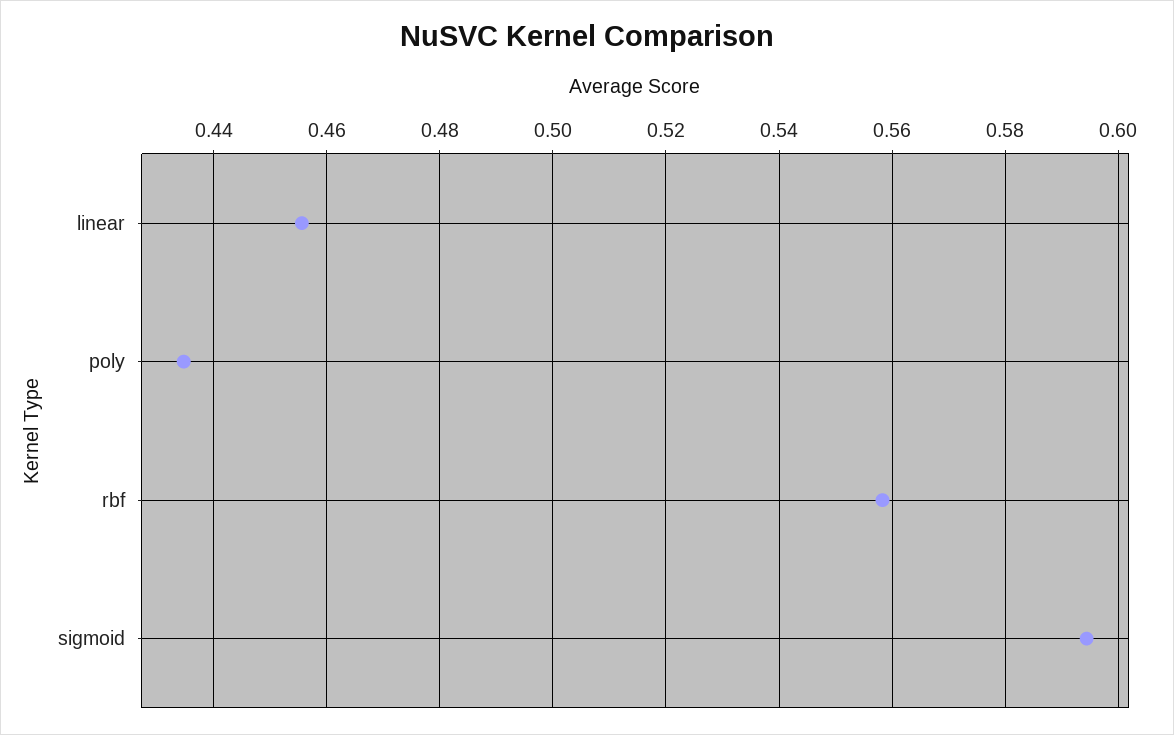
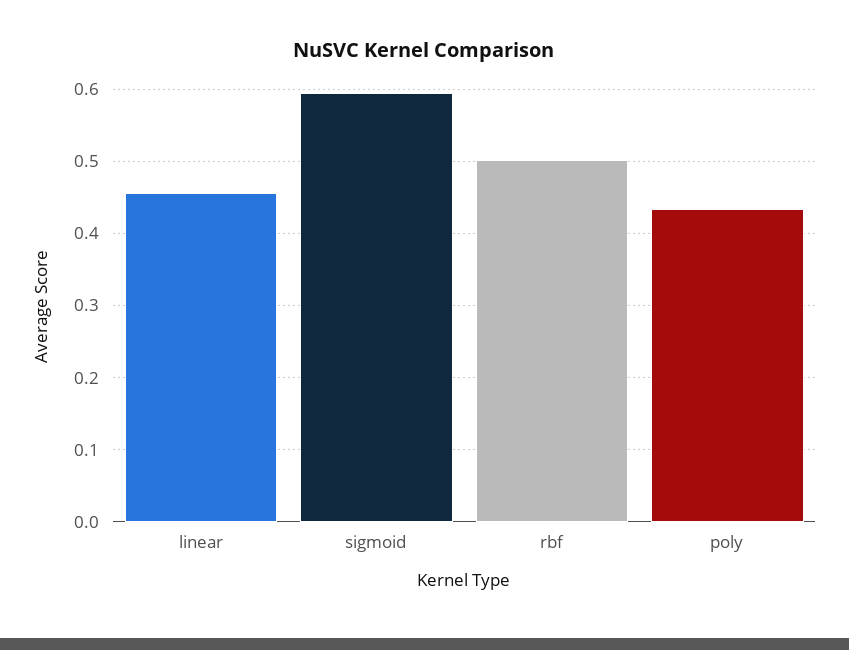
rbf: 0.558 -> 0.5

